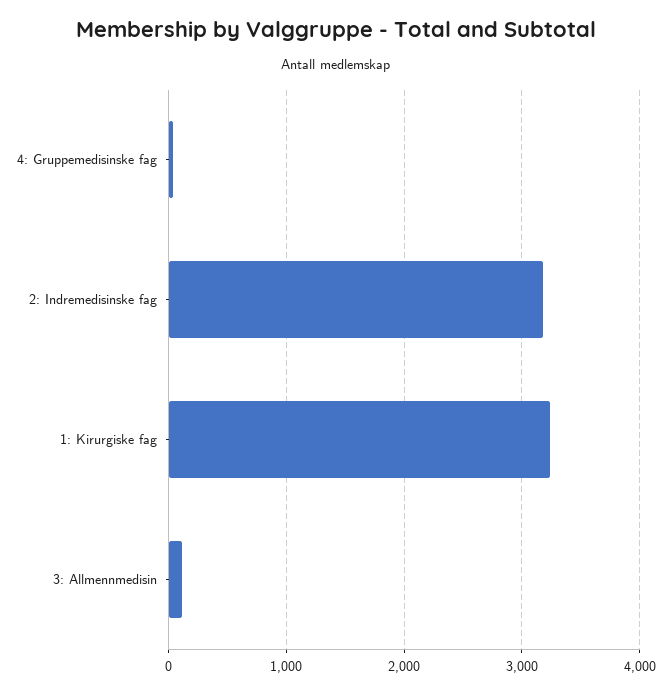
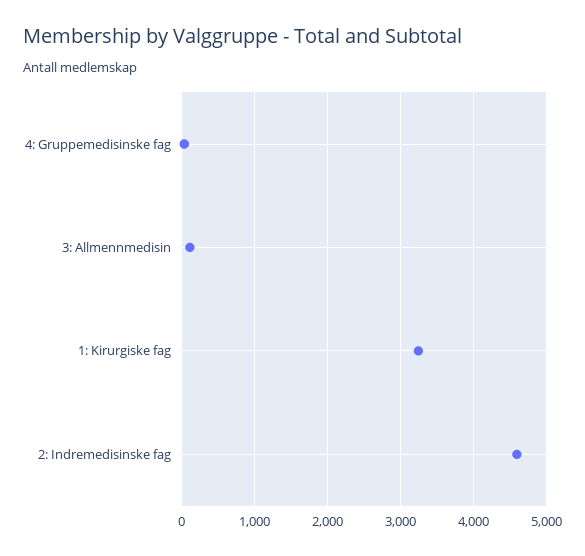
2: Indremedisinske fag: 3200 -> 4600

